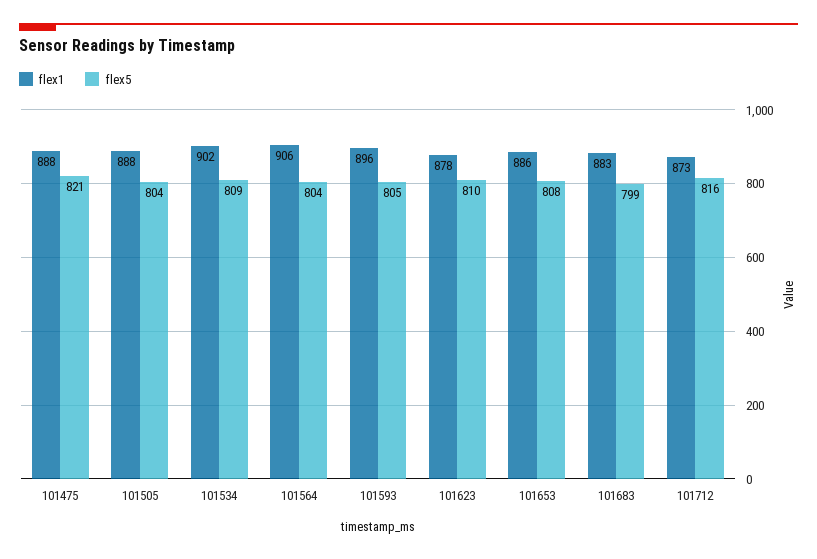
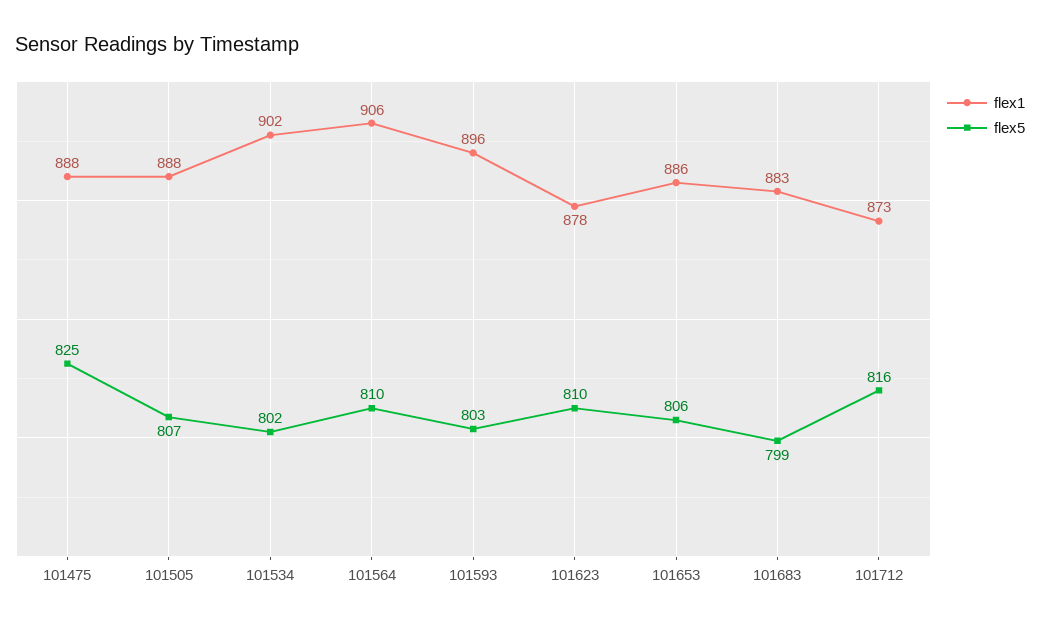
flex5, 101475: 821 -> 825
flex5, 101505: 804 -> 807
flex5, 101534: 809 -> 802
flex5, 101564: 804 -> 810
flex5, 101593: 805 -> 803
flex5, 101653: 808 -> 806

